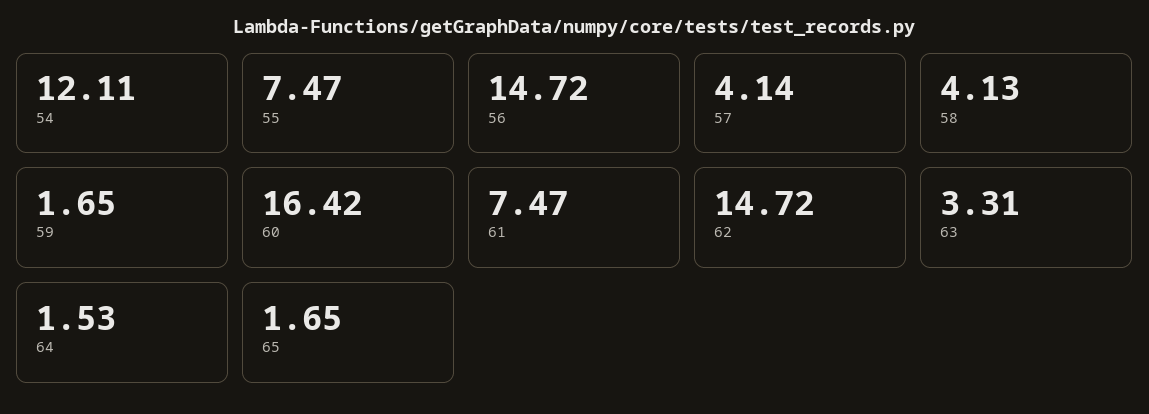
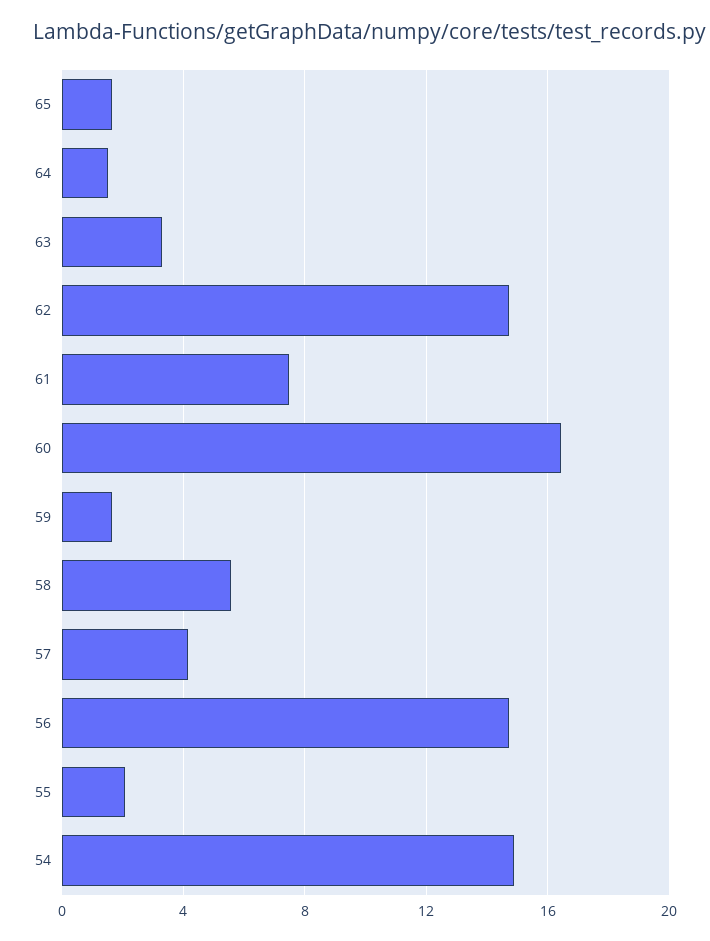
54: 12.11 -> 15
55: 7.47 -> 2
58: 4.13 -> 5.5

